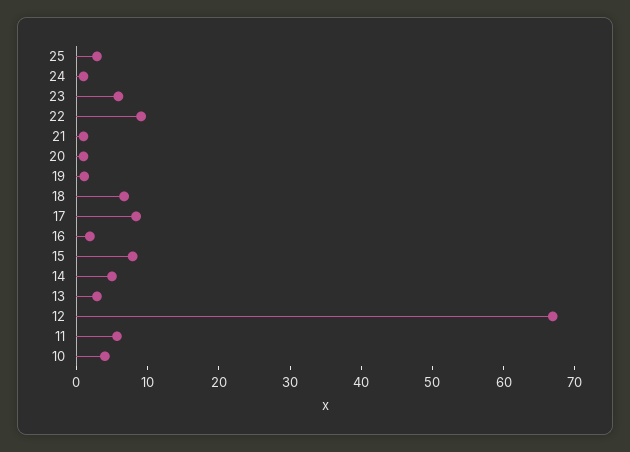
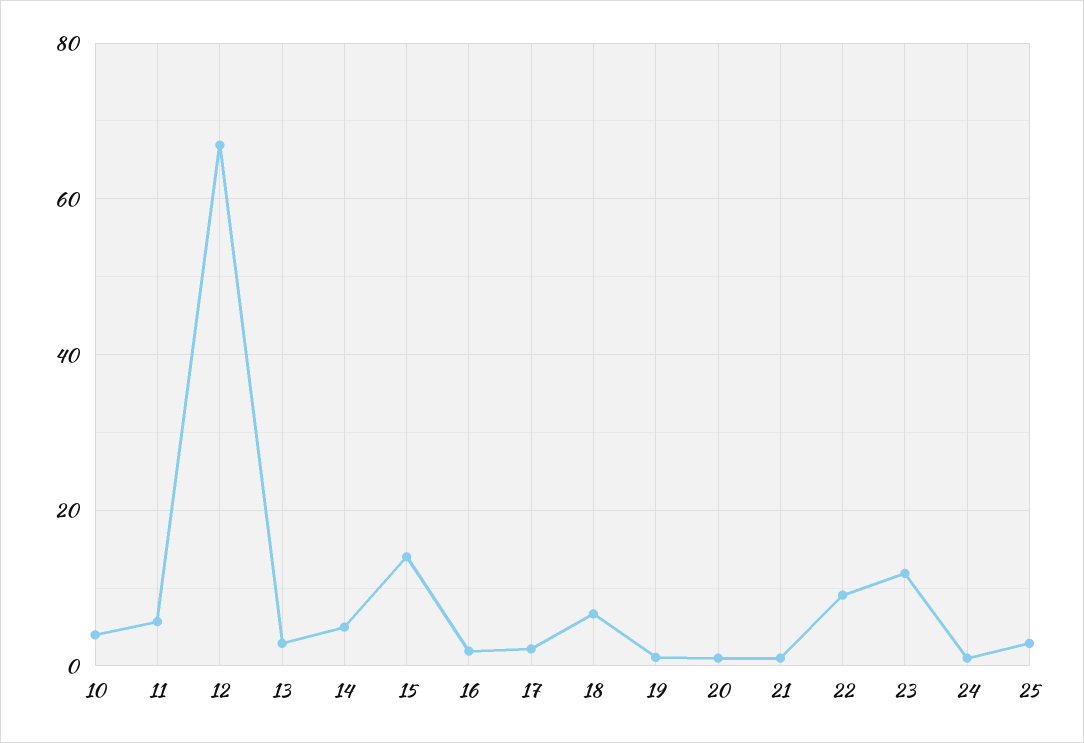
23: 6 -> 12
17: 8 -> 2
15: 8 -> 14

